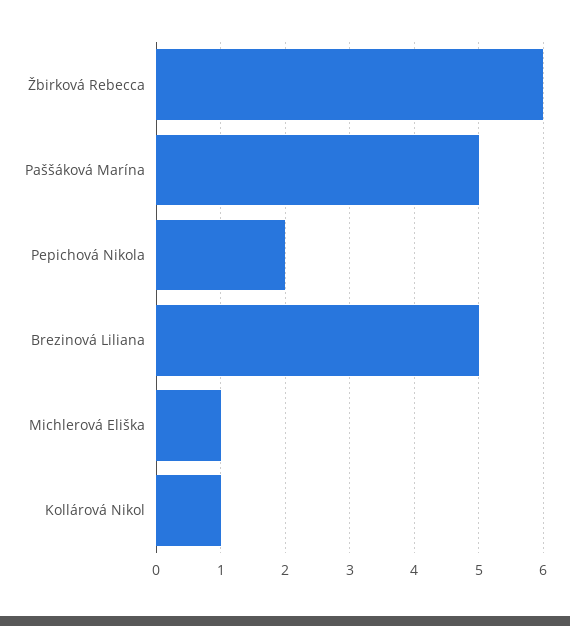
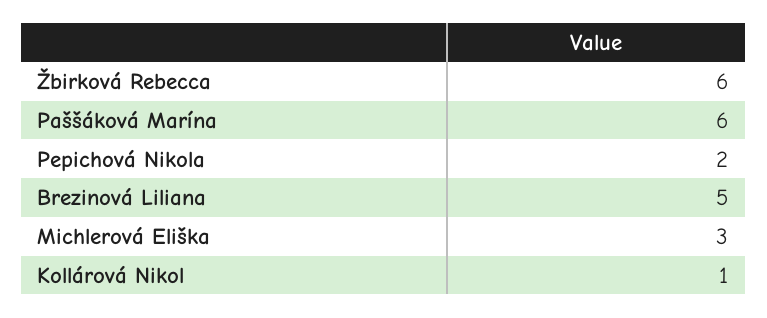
Paššáková Marína: 5 -> 6
Michlerová Eliška: 1 -> 3

